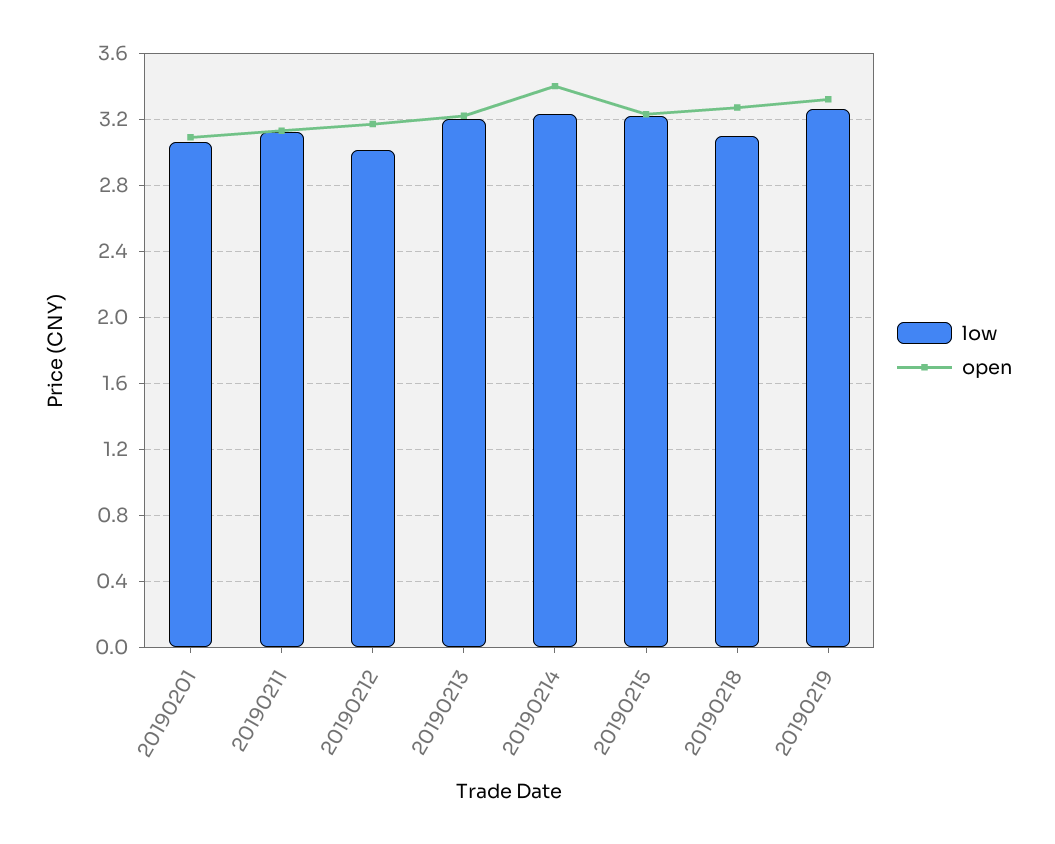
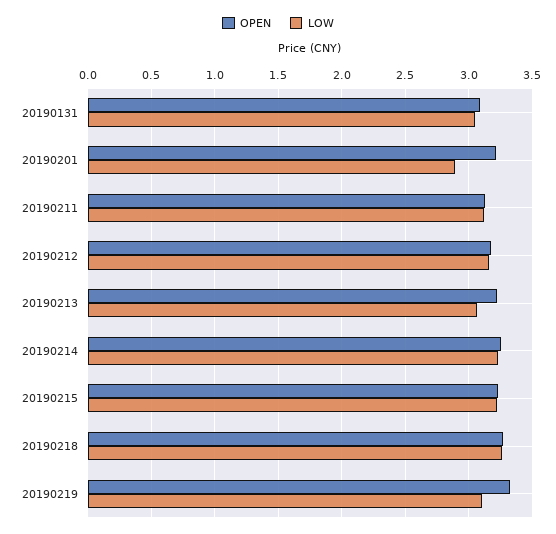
low, 20190201: 3.05 -> 2.9
open, 20190201: 3.1 -> 3.2
low, 20190212: 3 -> 3.15
low, 20190213: 3.2 -> 3.05
open, 20190214: 3.4 -> 3.25
low, 20190218: 3.1 -> 3.25
low, 20190219: 3.25 -> 3.1
open, 20190131: none -> 3.1
low, 20190131: none -> 3.05

